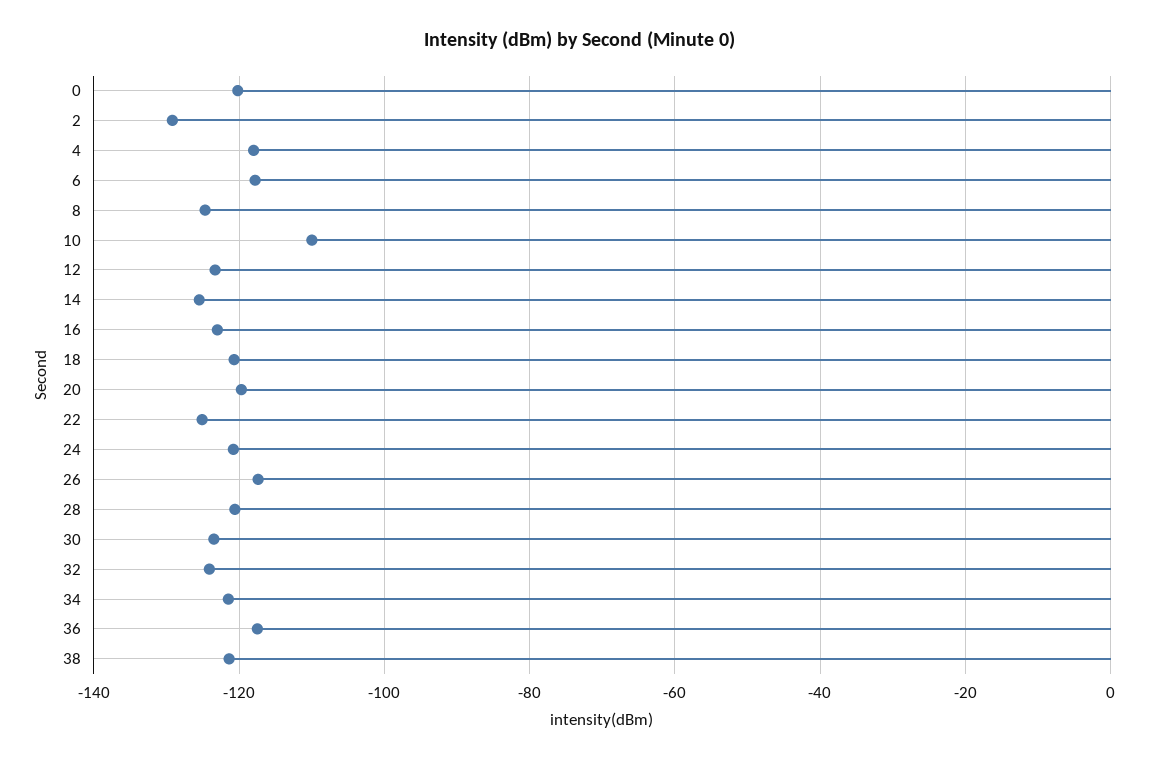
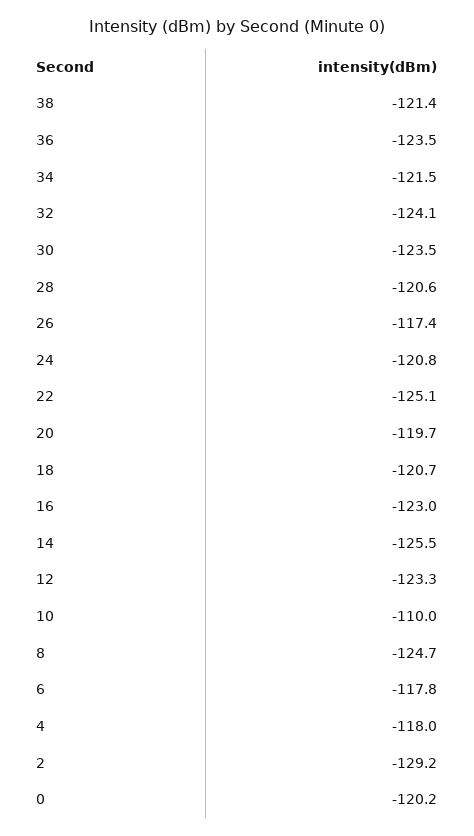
36: -118 -> -123.5

